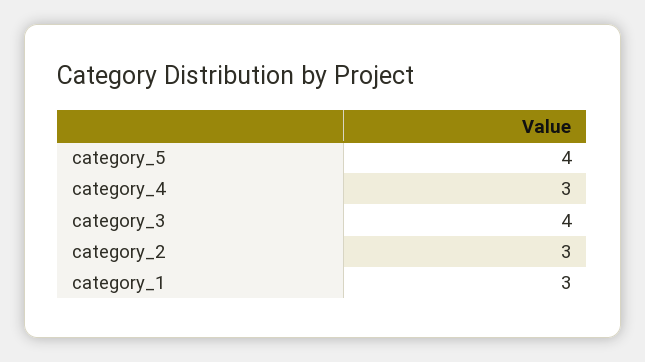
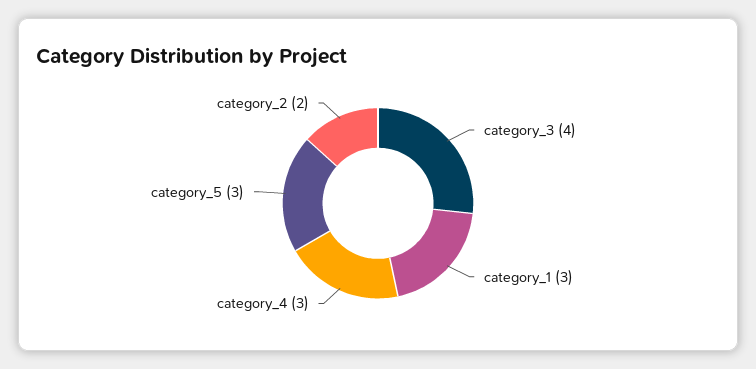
category_5: 4 -> 3
category_2: 3 -> 2

